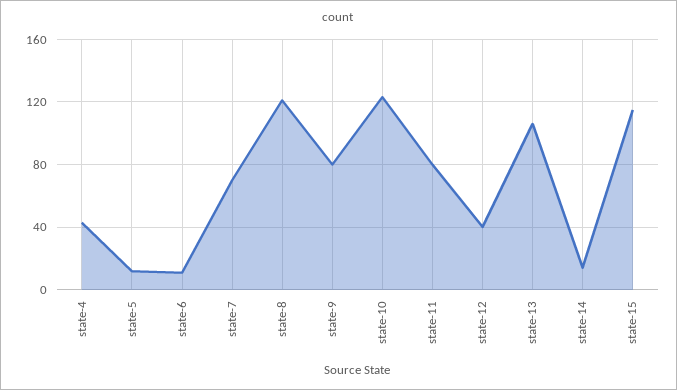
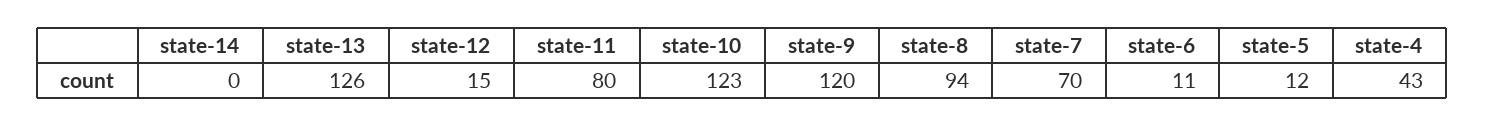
state-8: 120 -> 94
state-9: 80 -> 120
state-12: 40 -> 15
state-13: 105 -> 126
state-14: 15 -> 0
state-15: 115 -> none

